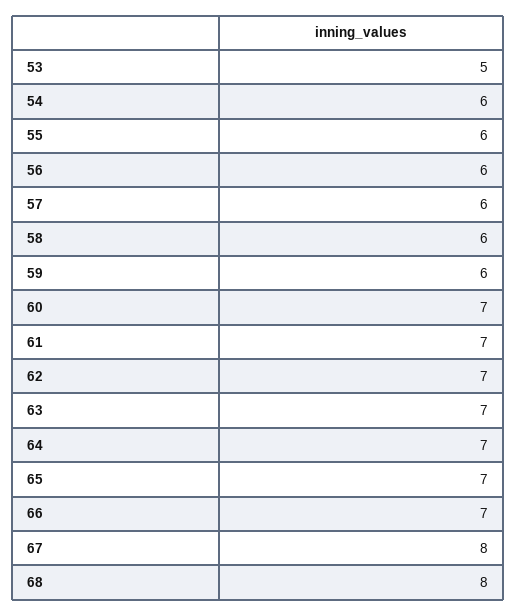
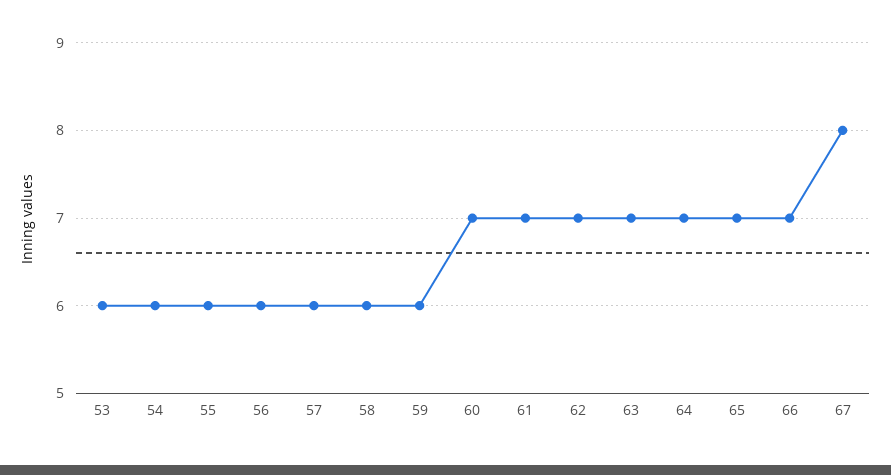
53: 5 -> 6
68: 8 -> none

